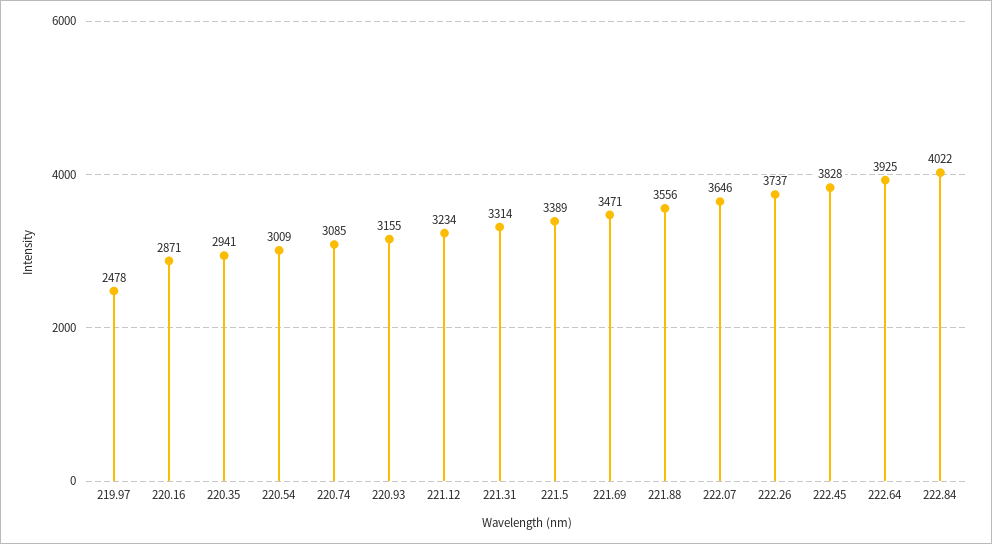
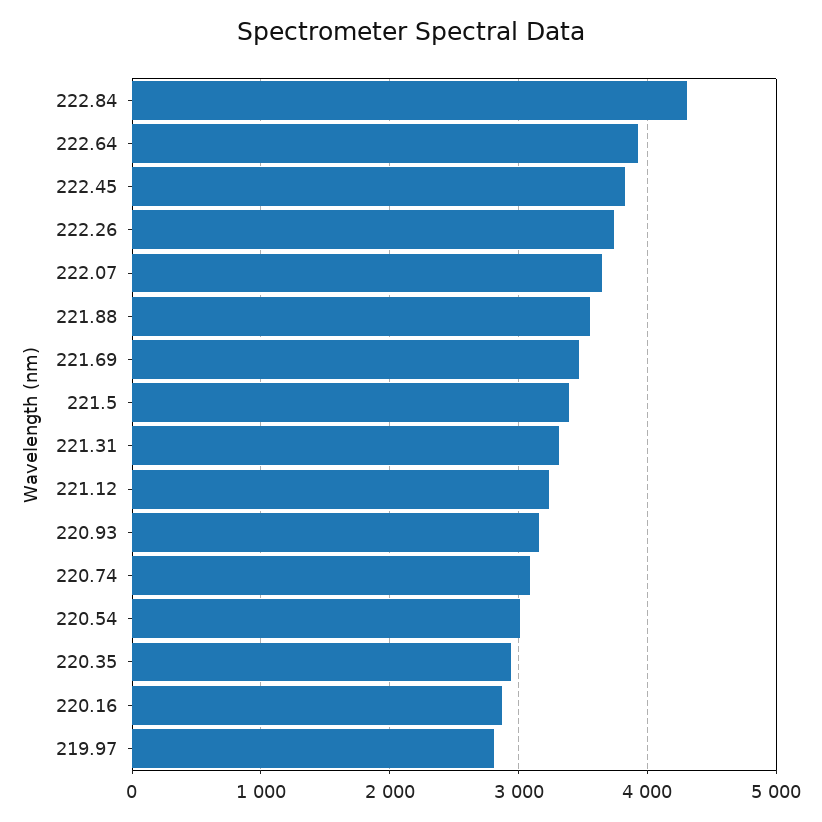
219.97: 2478 -> 2800
222.84: 4022 -> 4300

